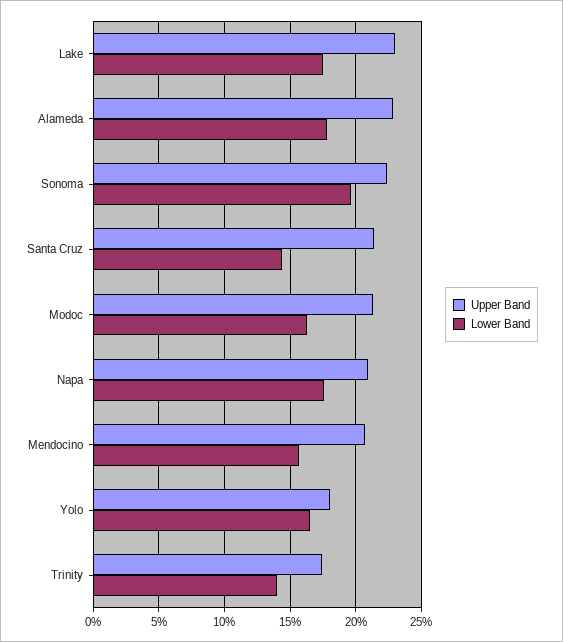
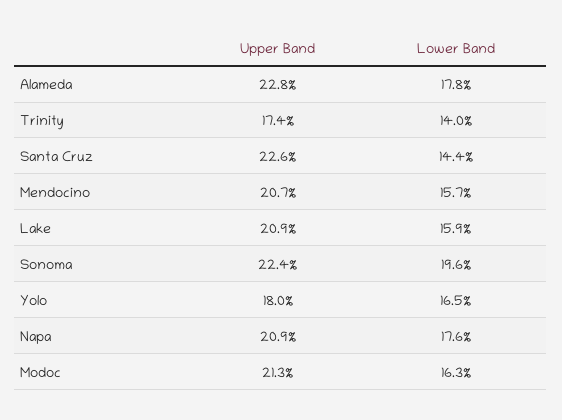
Upper Band, Lake: 23 -> 20.9
Lower Band, Lake: 17.5 -> 15.9
Upper Band, Santa Cruz: 21.5 -> 22.6

